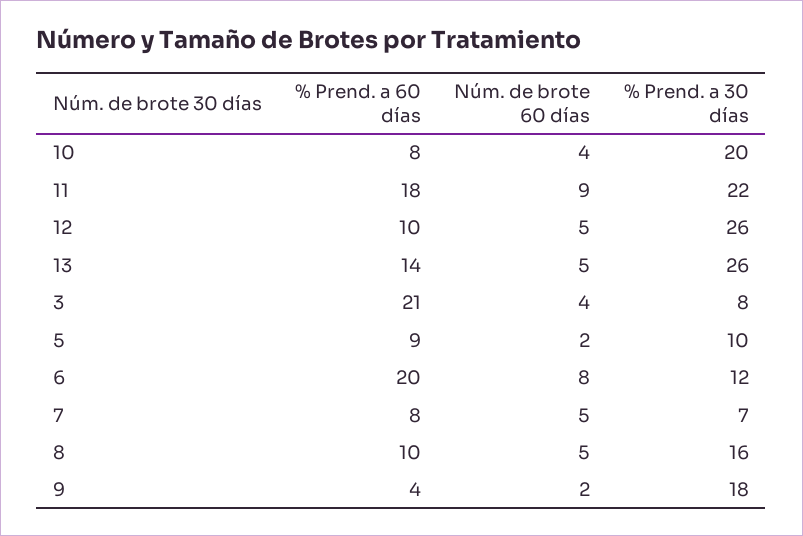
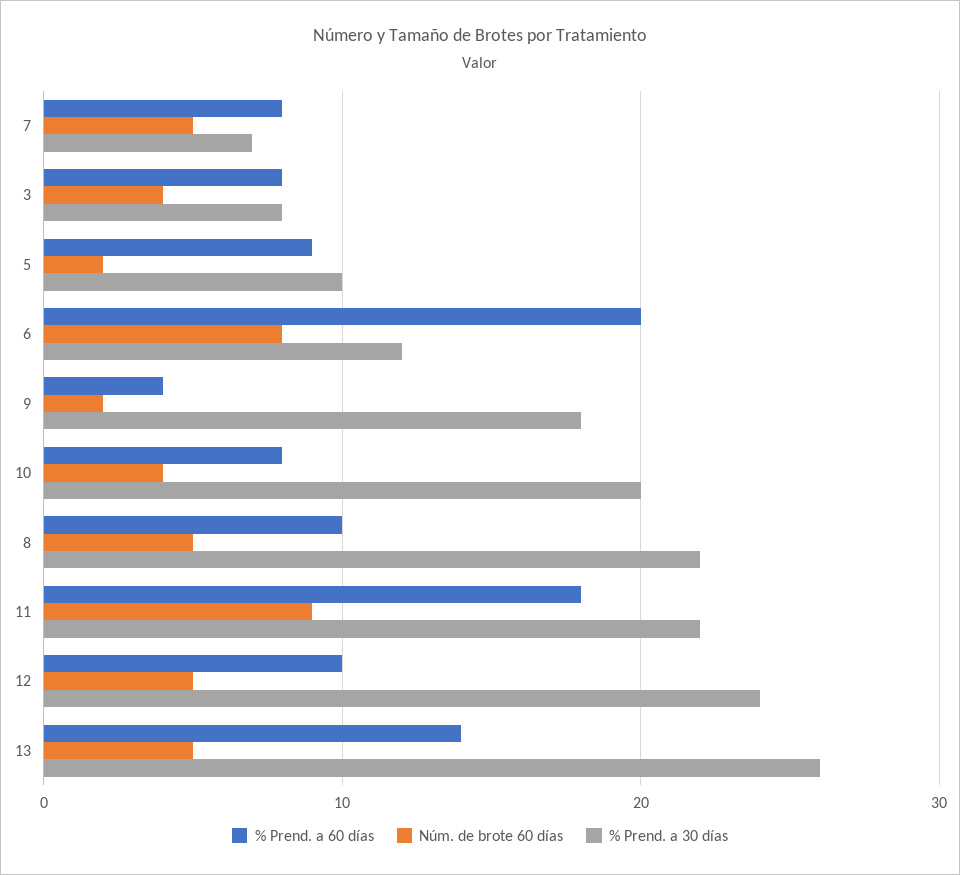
% Prend. a 30 días, 12: 26 -> 24
% Prend. a 60 días, 3: 21 -> 8
% Prend. a 30 días, 8: 16 -> 22

